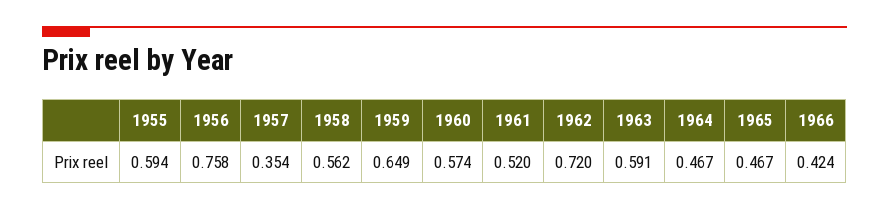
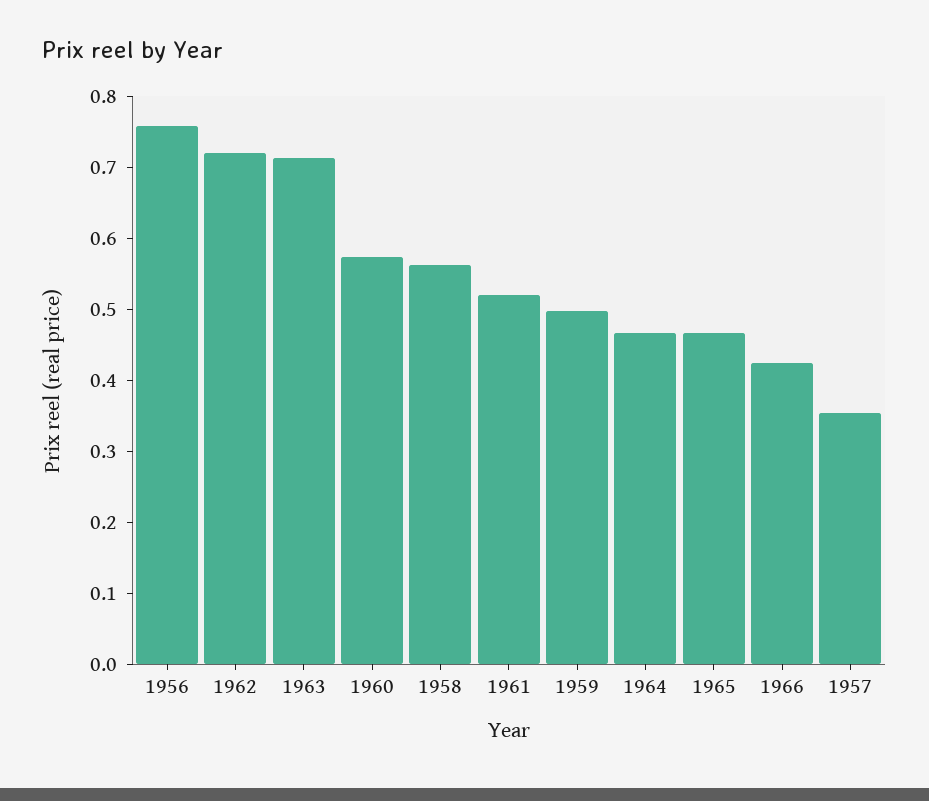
1955: 0.594 -> none
1959: 0.649 -> 0.5
1963: 0.591 -> 0.72

